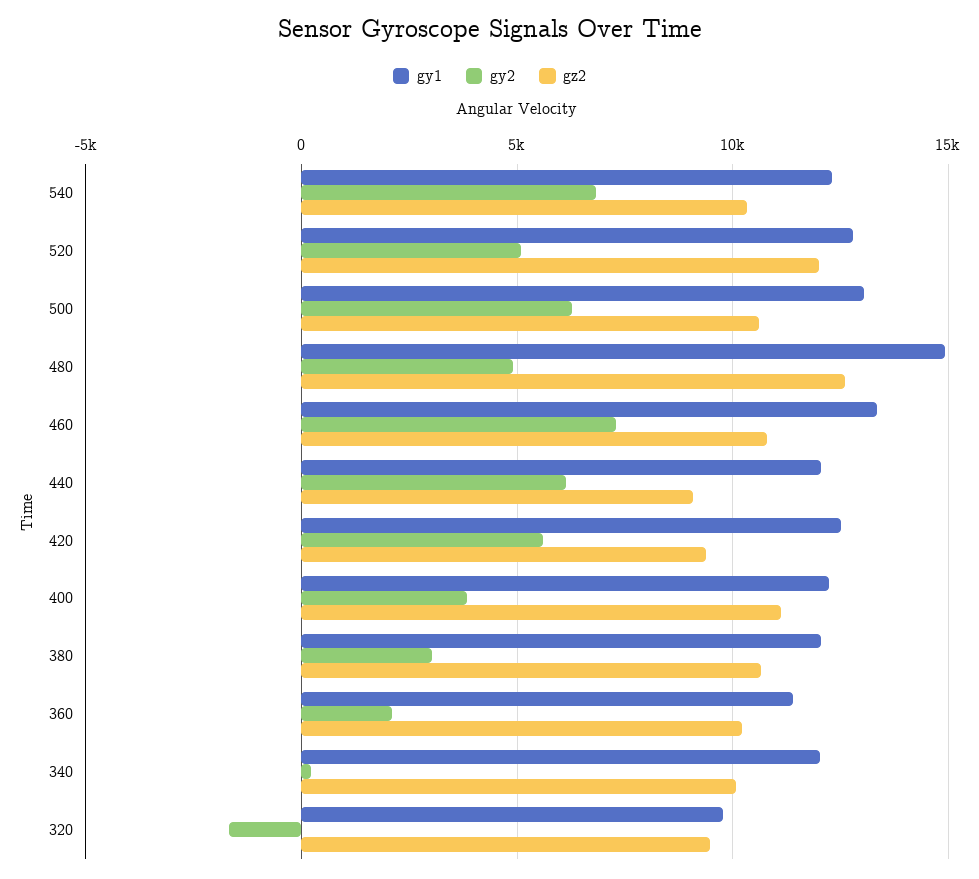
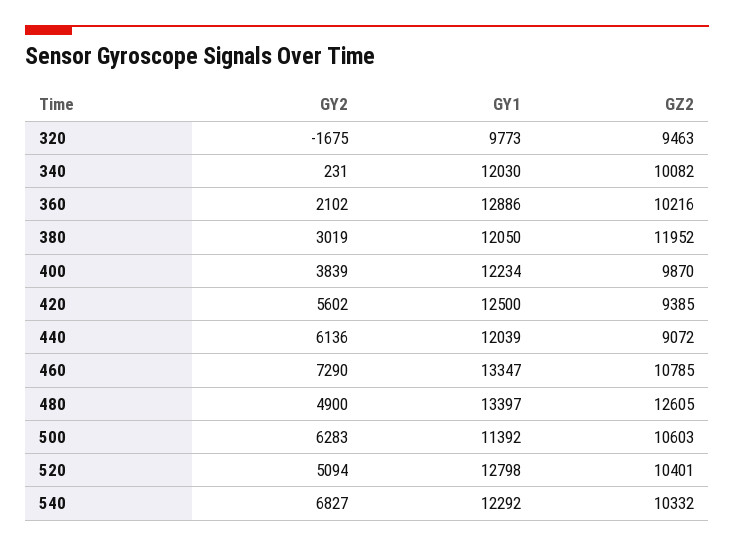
gz2, 520: 12000 -> 10401
gy1, 500: 13000 -> 11392
gy1, 480: 15000 -> 13397
gz2, 400: 11000 -> 9870
gz2, 380: 10500 -> 11952
gy1, 360: 11500 -> 12886

